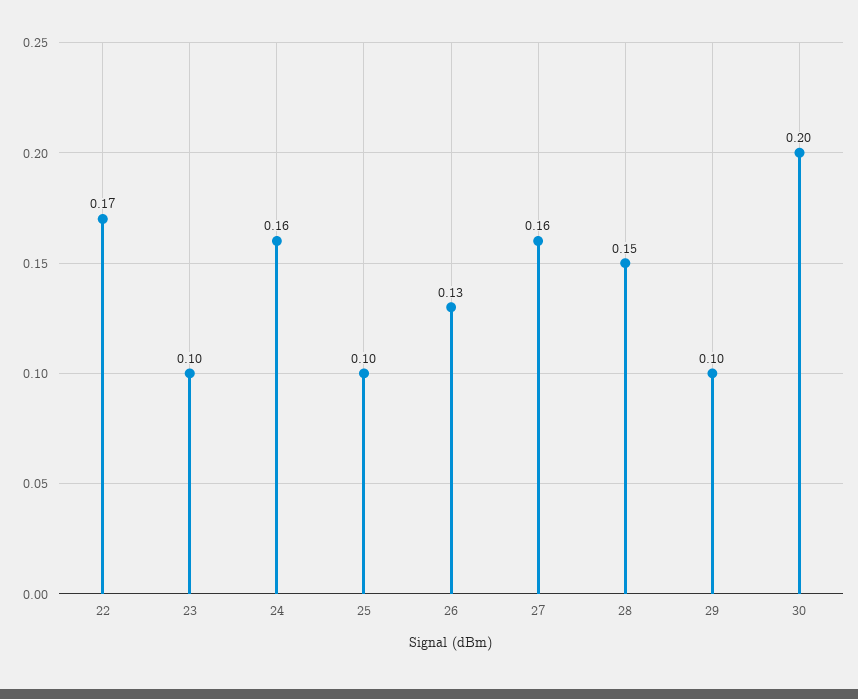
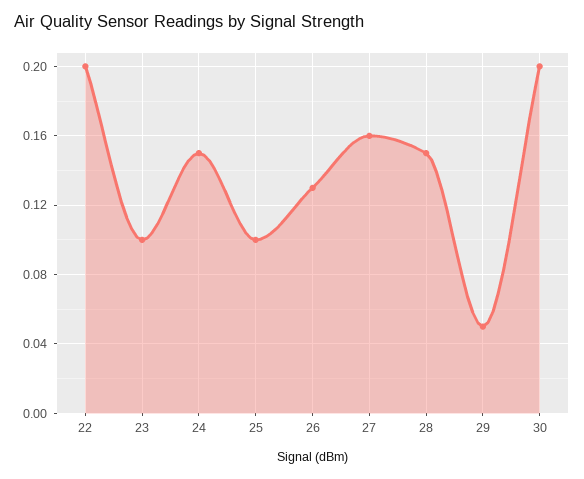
22: 0.17 -> 0.2
24: 0.16 -> 0.15
29: 0.1 -> 0.05

